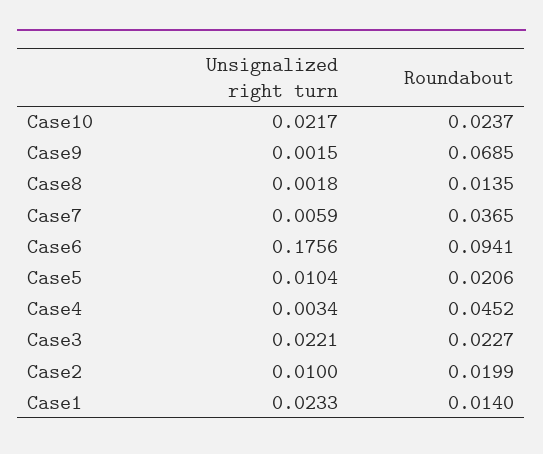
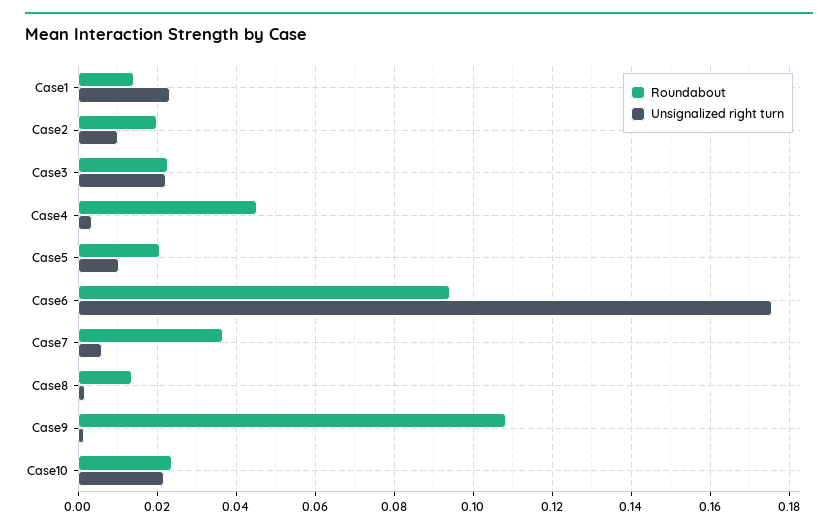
Roundabout, Case9: 0.0685 -> 0.108

